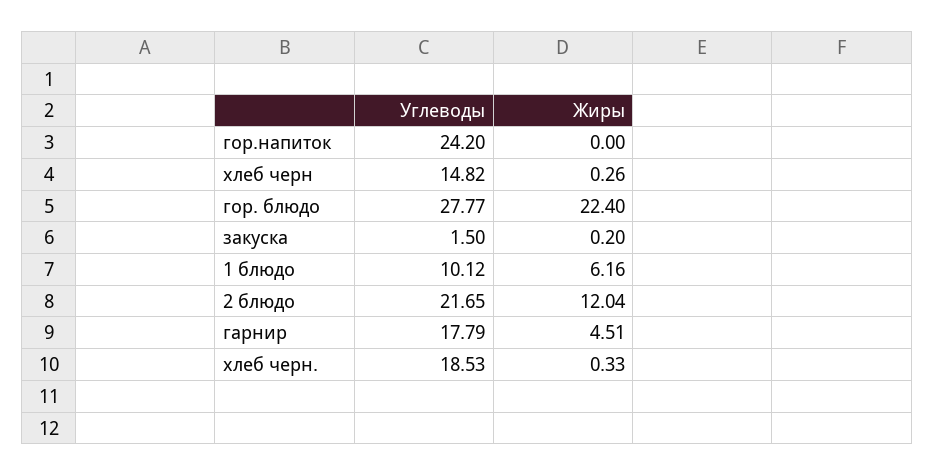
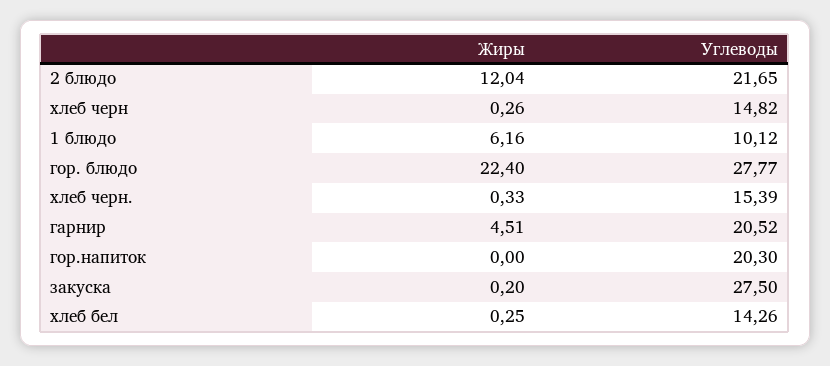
Углеводы, гор.напиток: 24.2 -> 20.3
Углеводы, закуска: 1.5 -> 27.5
Углеводы, гарнир: 17.79 -> 20.52
Углеводы, хлеб черн.: 18.53 -> 15.39
Жиры, хлеб бел: none -> 0.25
Углеводы, хлеб бел: none -> 14.26

